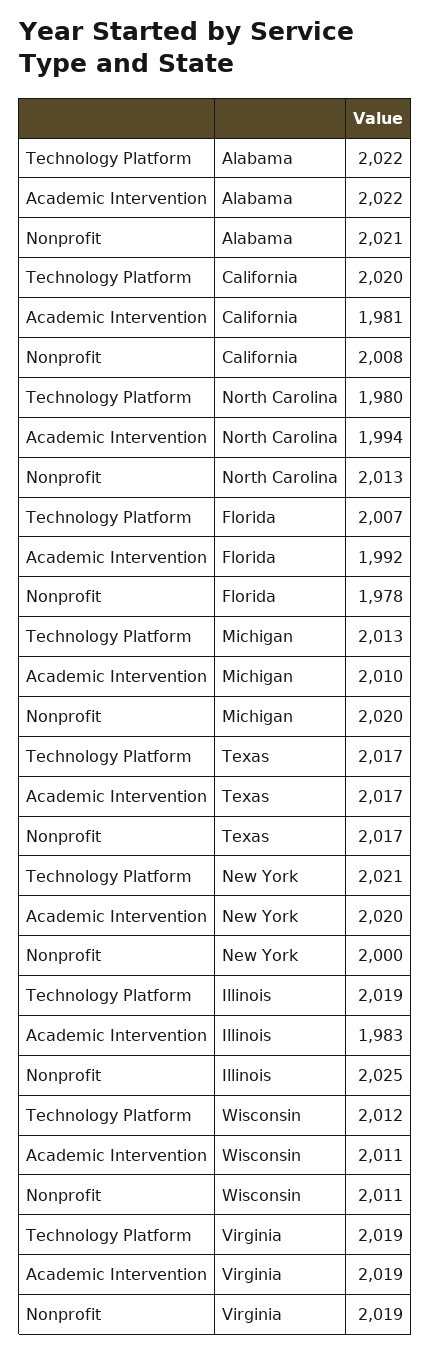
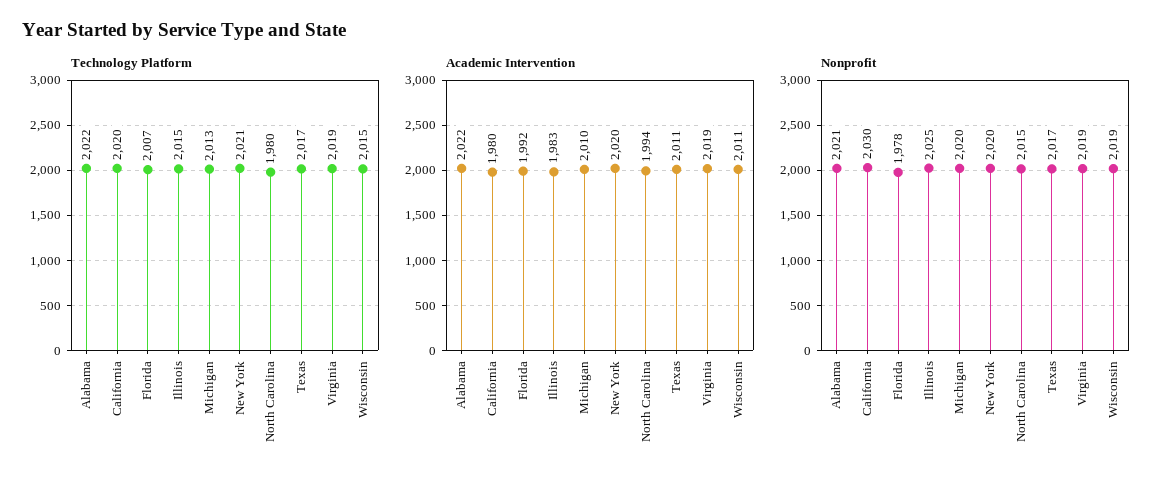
Academic Intervention, California: 1981 -> 1980
Nonprofit, California: 2008 -> 2030
Nonprofit, North Carolina: 2013 -> 2015
Academic Intervention, Texas: 2017 -> 2011
Nonprofit, New York: 2000 -> 2020
Technology Platform, Illinois: 2019 -> 2015
Technology Platform, Wisconsin: 2012 -> 2015
Nonprofit, Wisconsin: 2011 -> 2019

